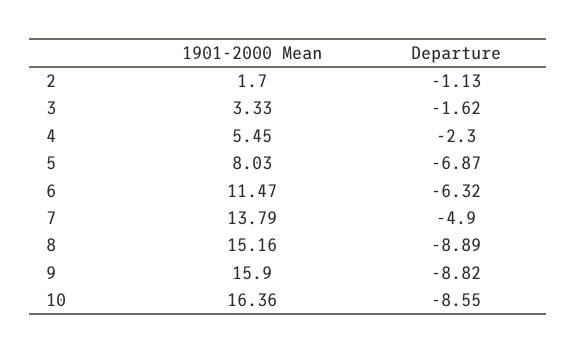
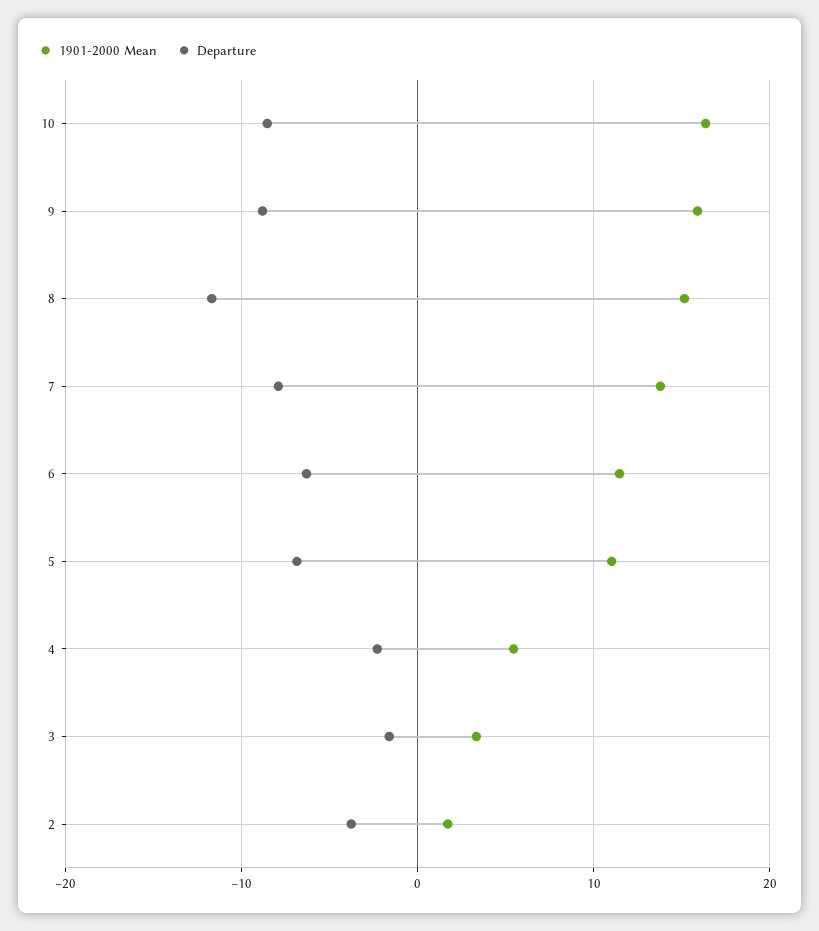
Departure, 2: -1.13 -> -4
1901-2000 Mean, 5: 8.03 -> 11
Departure, 7: -4.9 -> -8
Departure, 8: -8.89 -> -12

